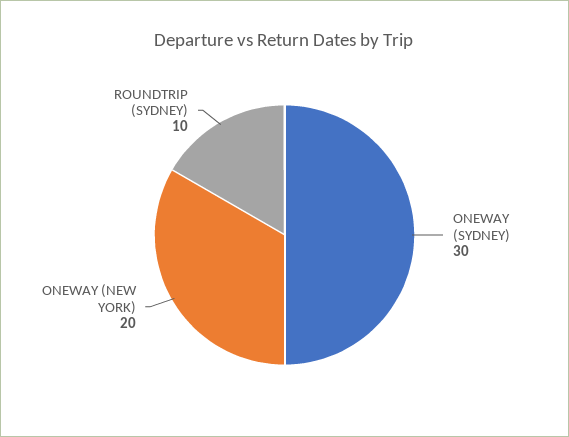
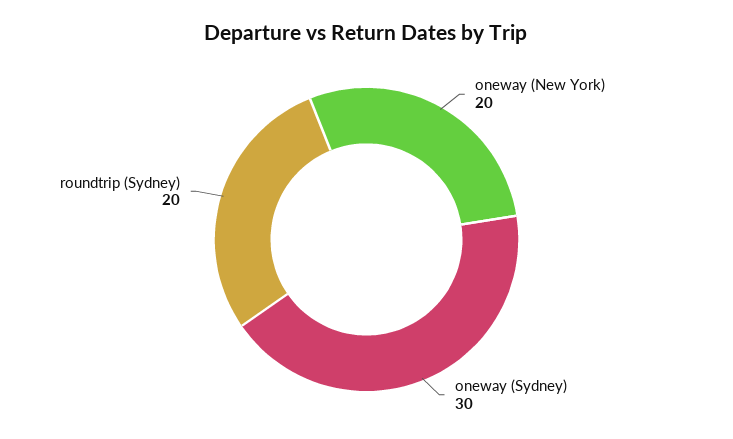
ROUNDTRIP (SYDNEY): 10 -> 20

